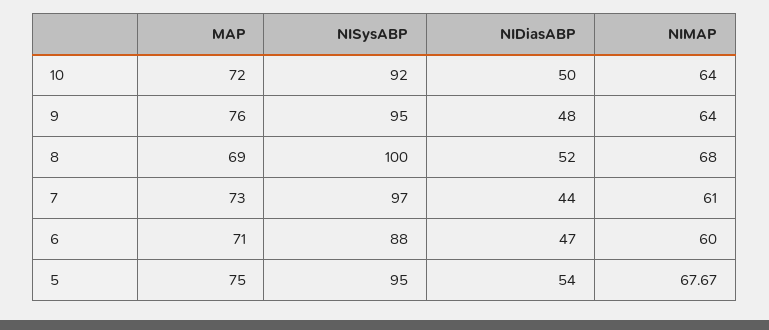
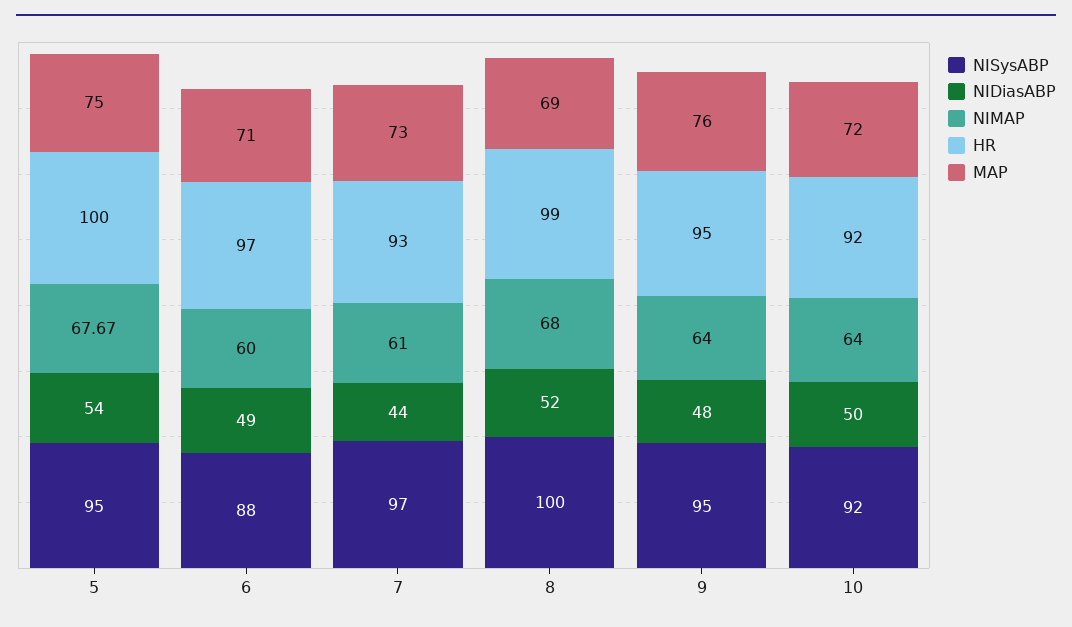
NIDiasABP, 6: 47 -> 49
HR, 5: none -> 100
HR, 6: none -> 97
HR, 7: none -> 93
HR, 8: none -> 99
HR, 9: none -> 95
HR, 10: none -> 92

